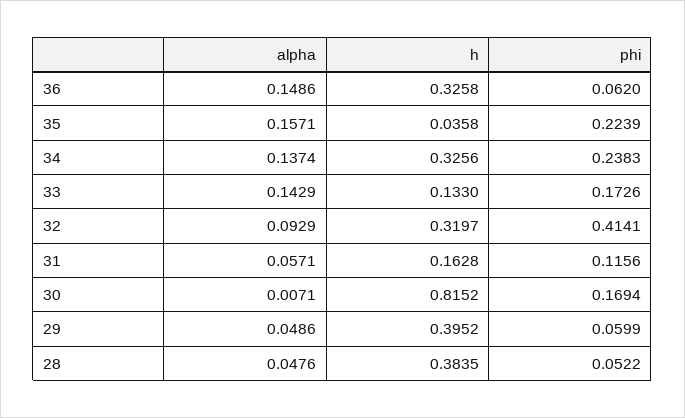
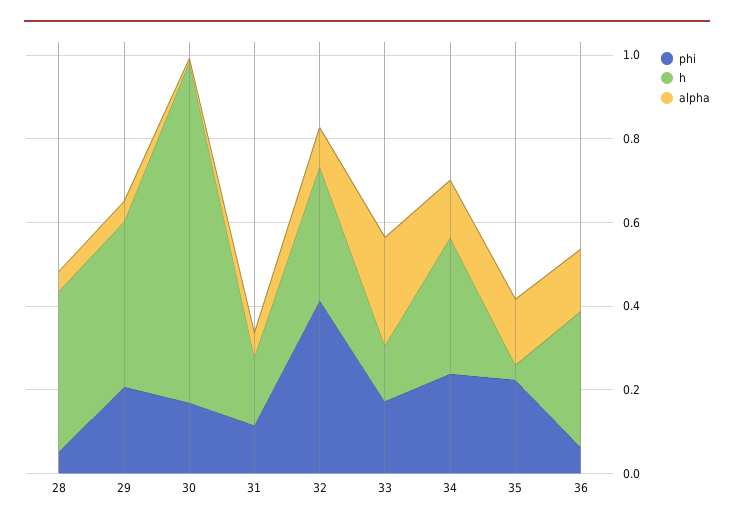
alpha, 33: 0.1429 -> 0.25
phi, 29: 0.0599 -> 0.2

